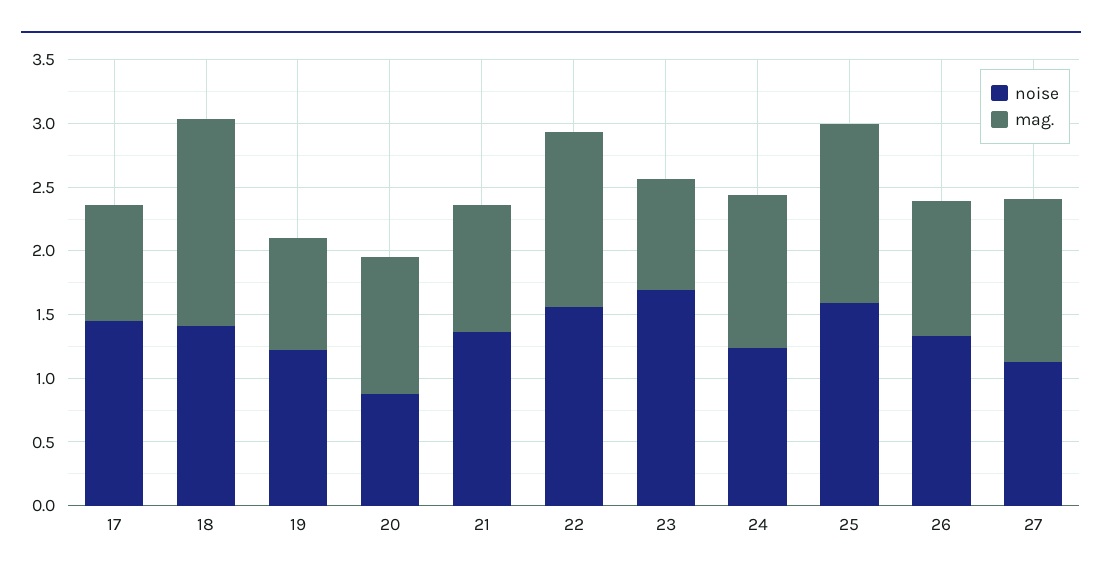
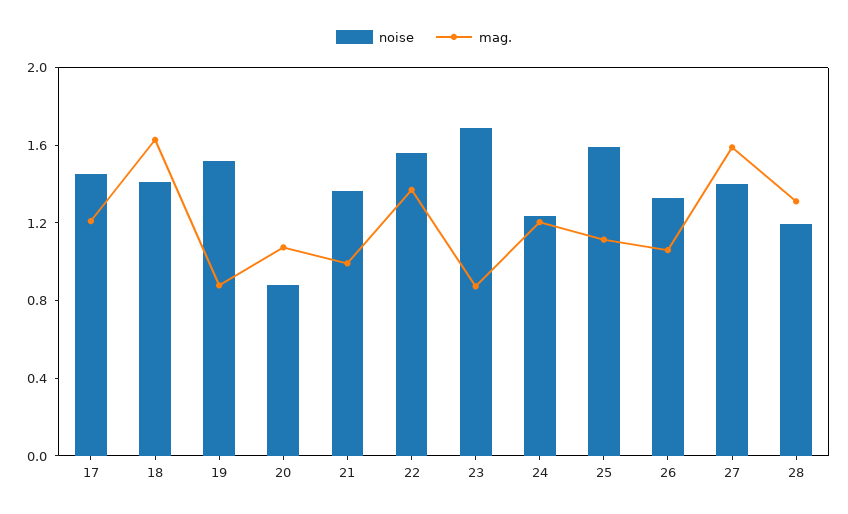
mag., 17: 0.9 -> 1.2
noise, 19: 1.2 -> 1.5
mag., 25: 1.4 -> 1.1
noise, 27: 1.1 -> 1.4
mag., 27: 1.3 -> 1.6
noise, 28: none -> 1.2
mag., 28: none -> 1.3

